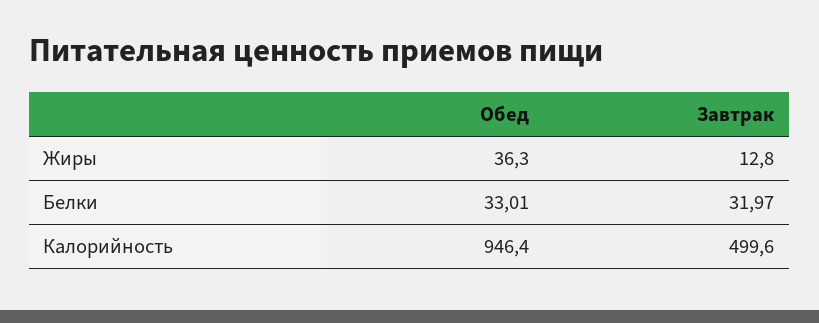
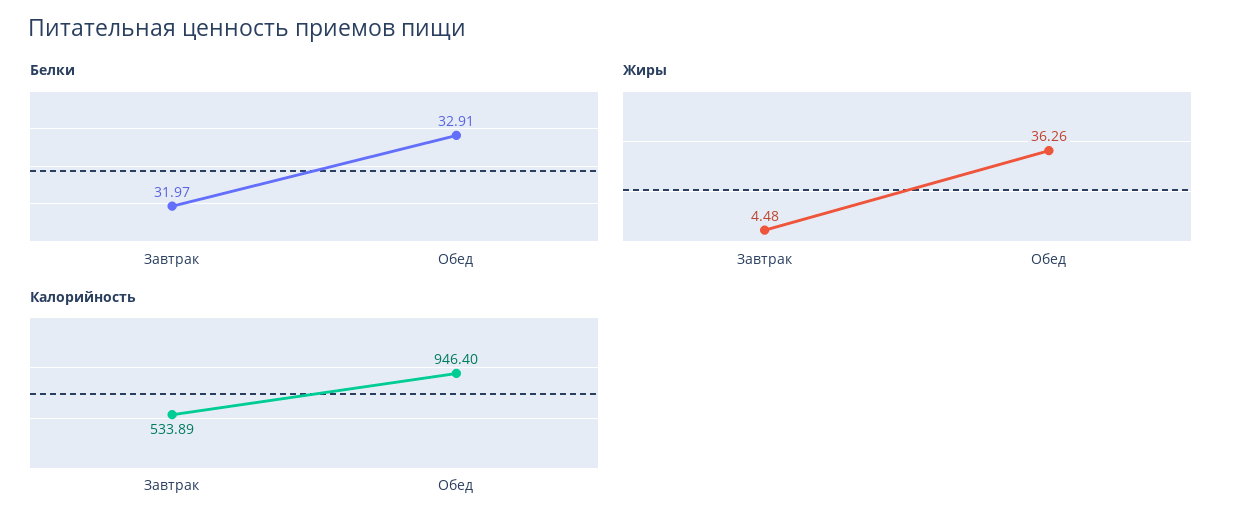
Жиры, Завтрак: 12.8 -> 4.48
Белки, Обед: 33.01 -> 32.91
Калорийность, Завтрак: 499.6 -> 533.89

